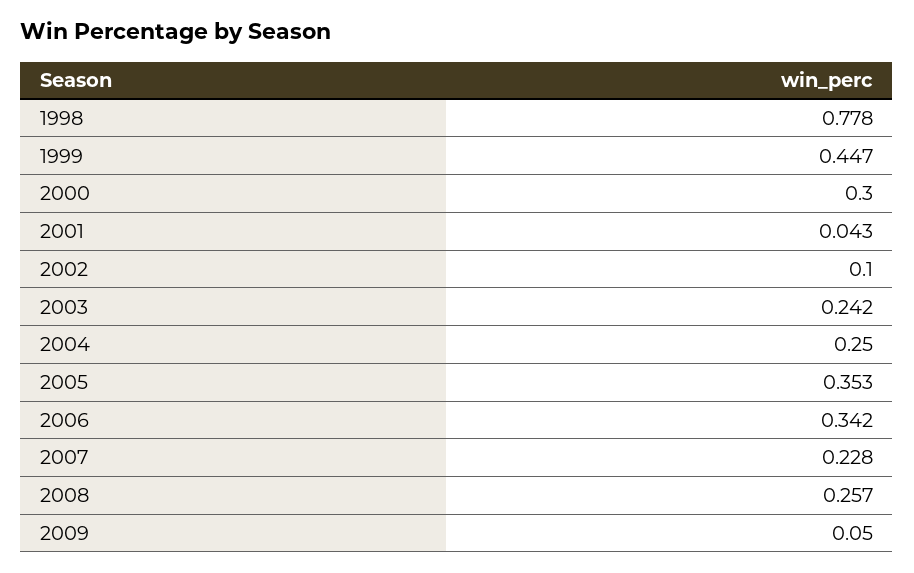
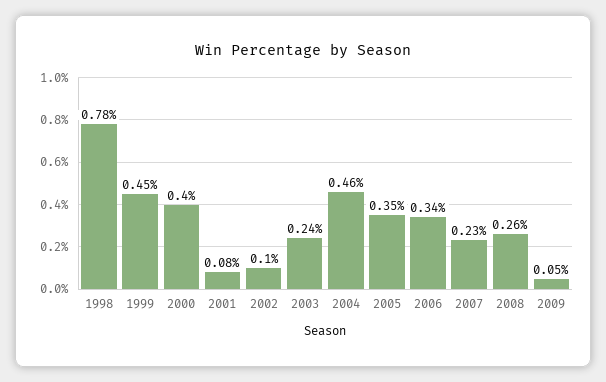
2000: 0.3 -> 0.4
2001: 0.043 -> 0.08
2004: 0.25 -> 0.46

